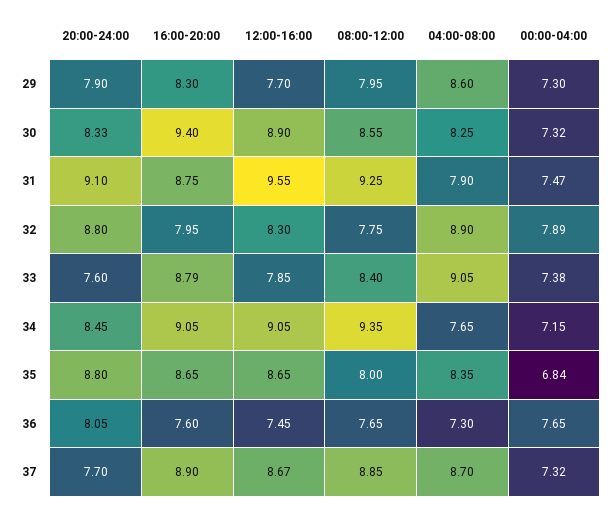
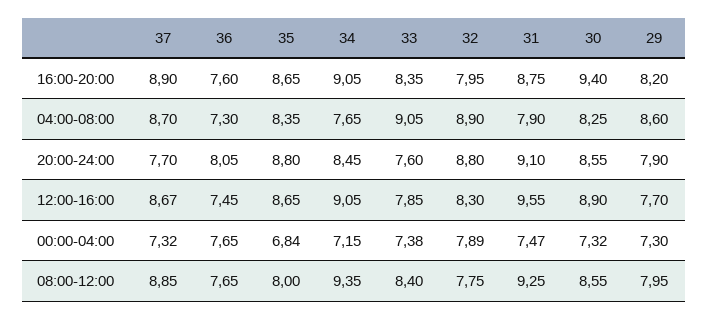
16:00-20:00, 29: 8.3 -> 8.2
20:00-24:00, 30: 8.33 -> 8.55
16:00-20:00, 33: 8.79 -> 8.35

